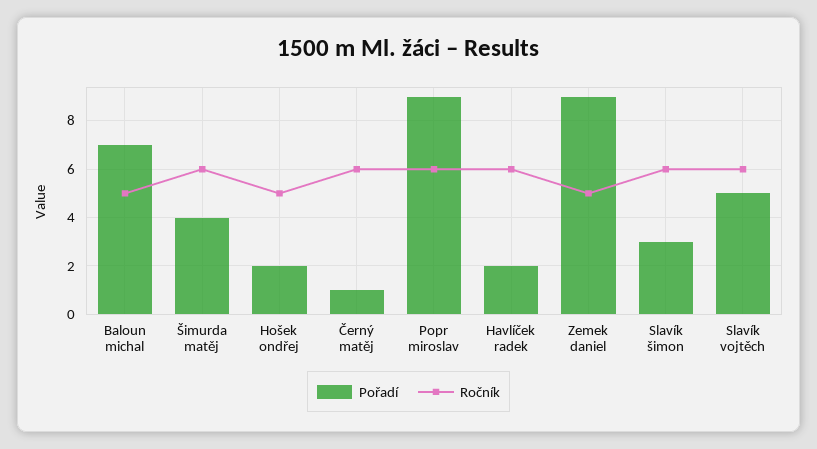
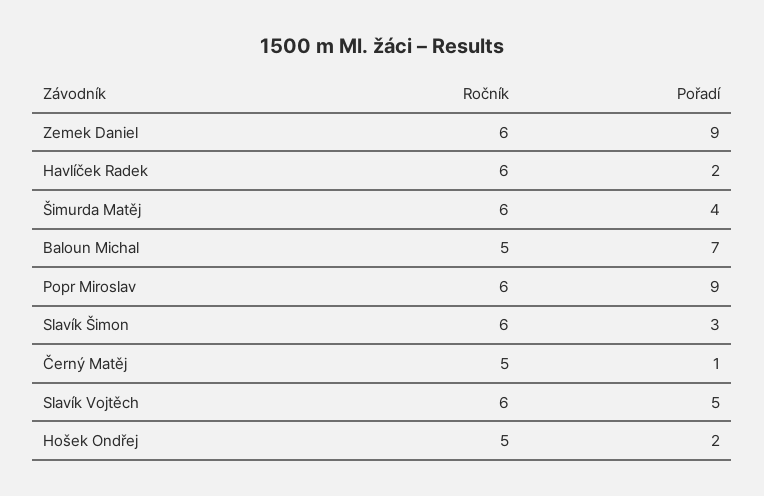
Ročník, Černý matěj: 6 -> 5
Ročník, Zemek daniel: 5 -> 6

